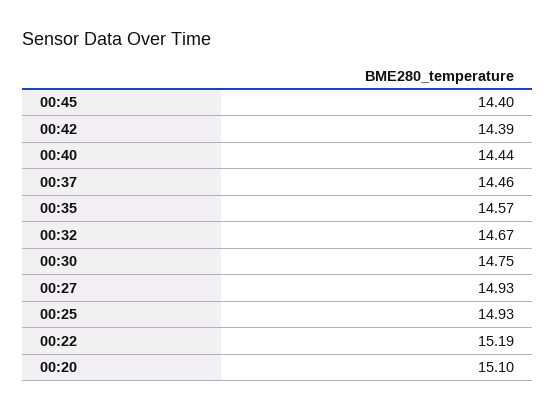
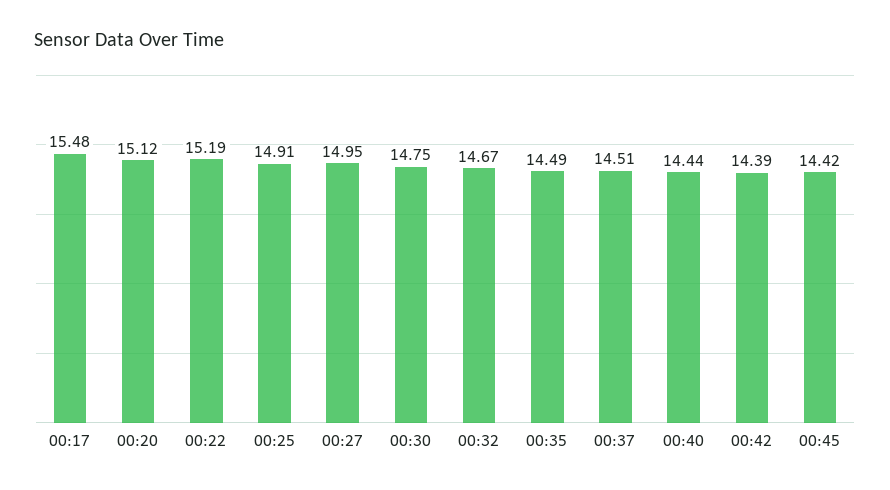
00:45: 14.4 -> 14.42
00:37: 14.46 -> 14.51
00:35: 14.57 -> 14.49
00:27: 14.93 -> 14.95
00:25: 14.93 -> 14.91
00:20: 15.1 -> 15.12
00:17: none -> 15.48

